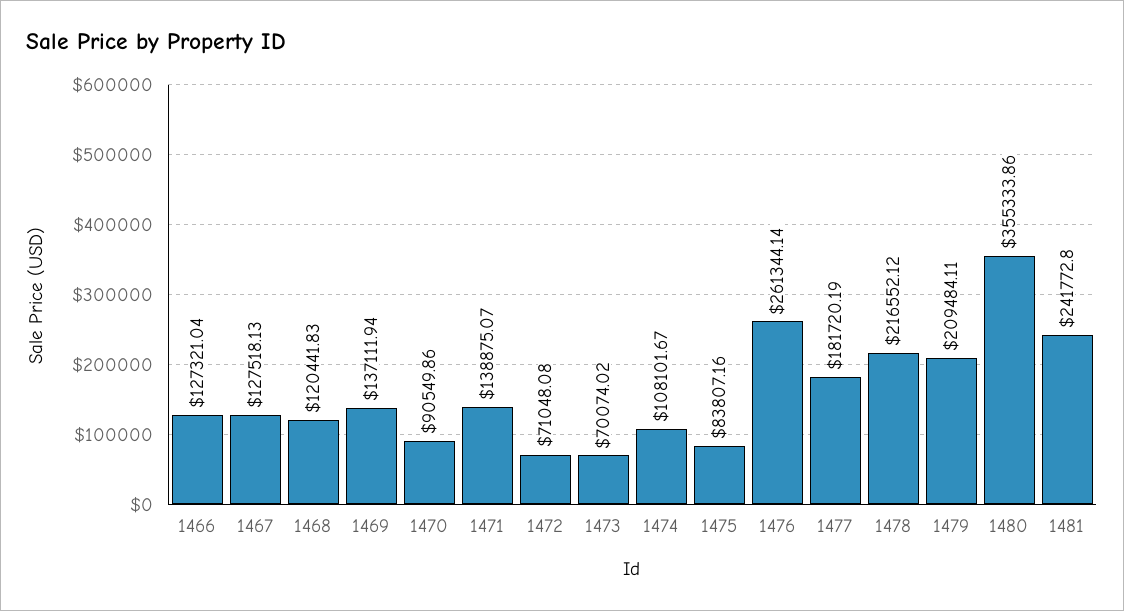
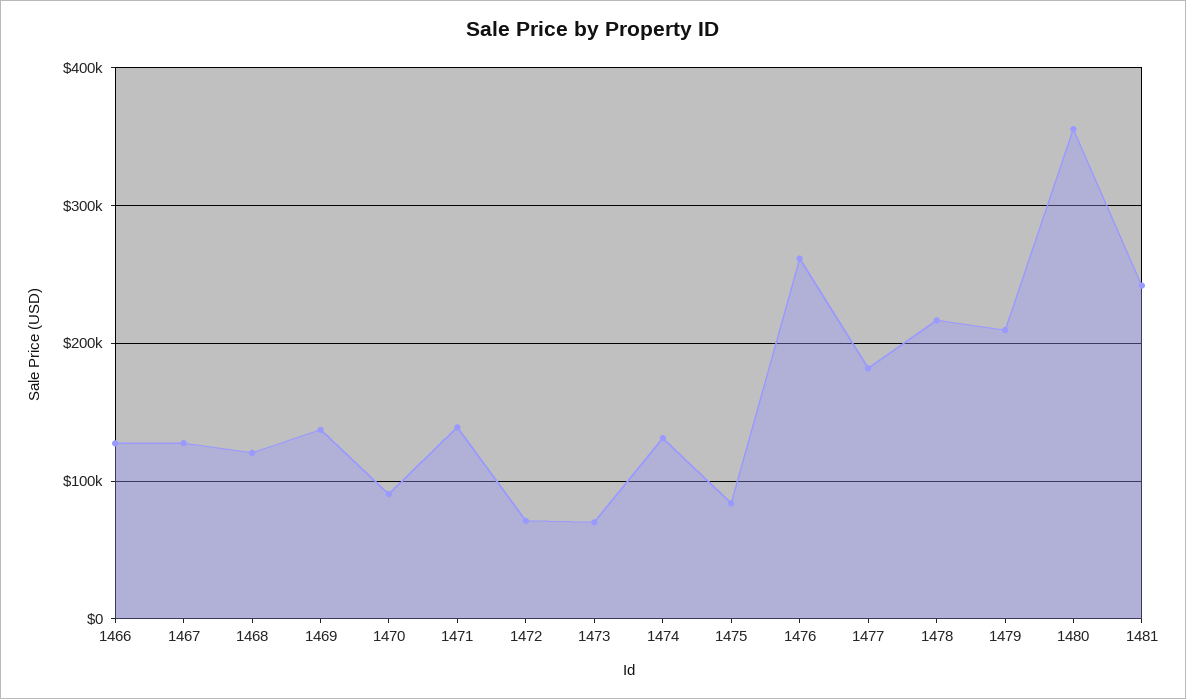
1474: 108101.67 -> 130000

